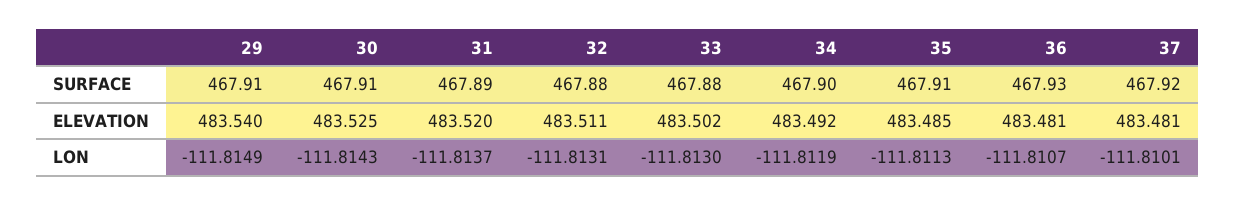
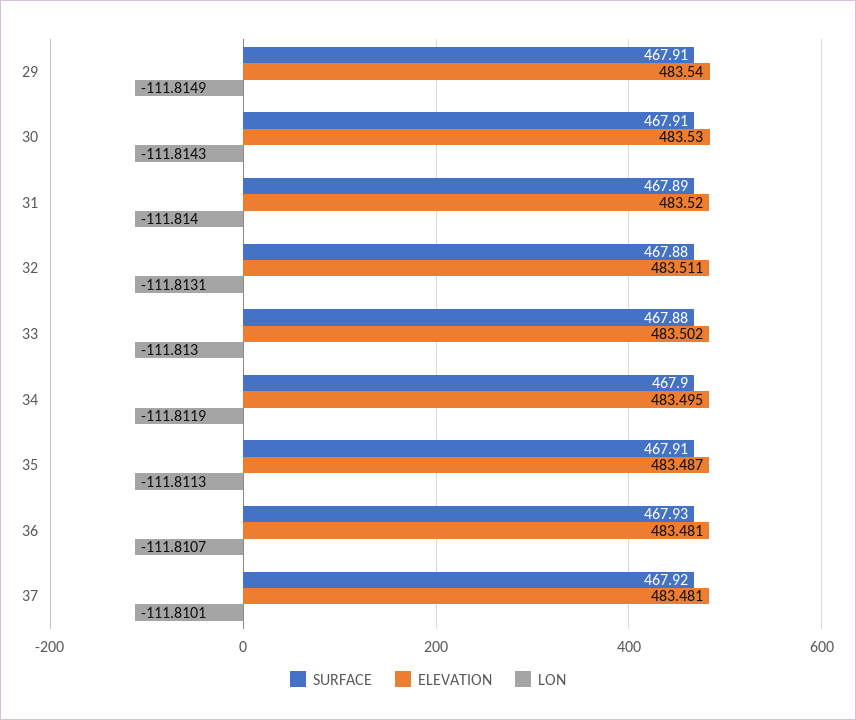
ELEVATION, 30: 483.525 -> 483.53
ELEVATION, 34: 483.492 -> 483.495
ELEVATION, 35: 483.485 -> 483.487
LON, 31: -111.8137 -> -111.814

